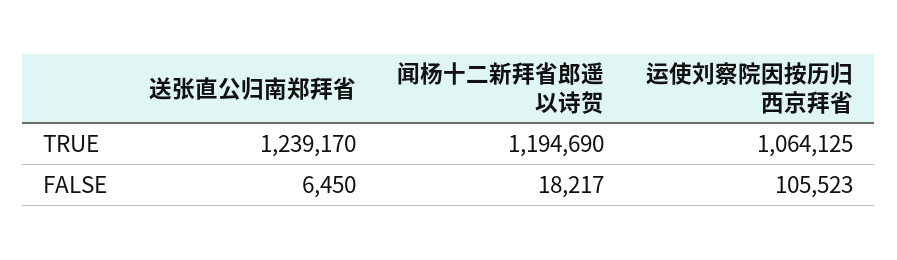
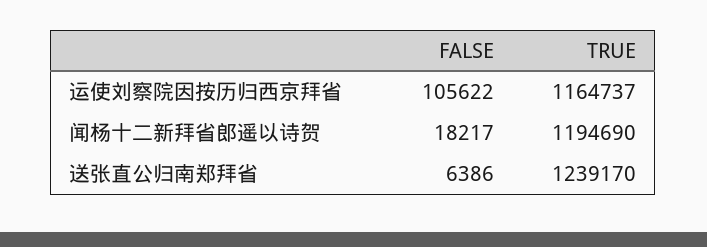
运使刘察院因按历归西京拜省, TRUE: 1064125 -> 1164737
送张直公归南郑拜省, FALSE: 6450 -> 6386
运使刘察院因按历归西京拜省, FALSE: 105523 -> 105622

